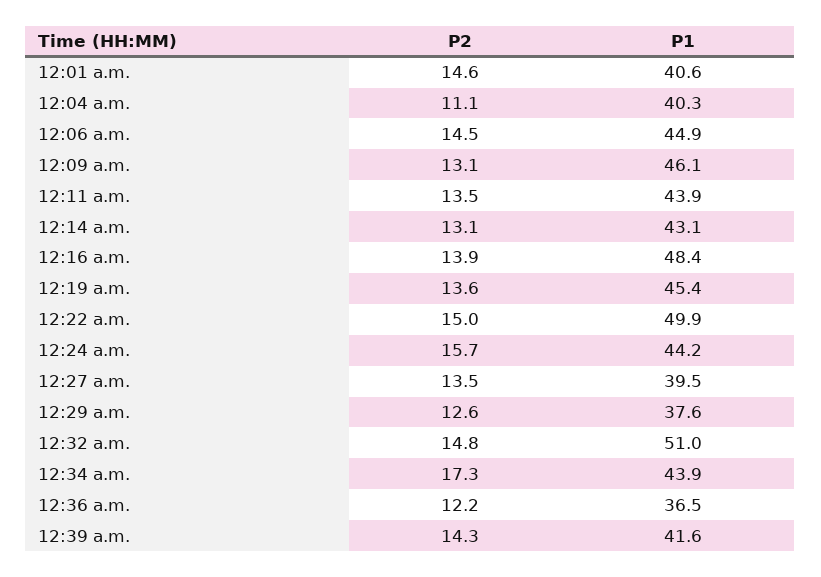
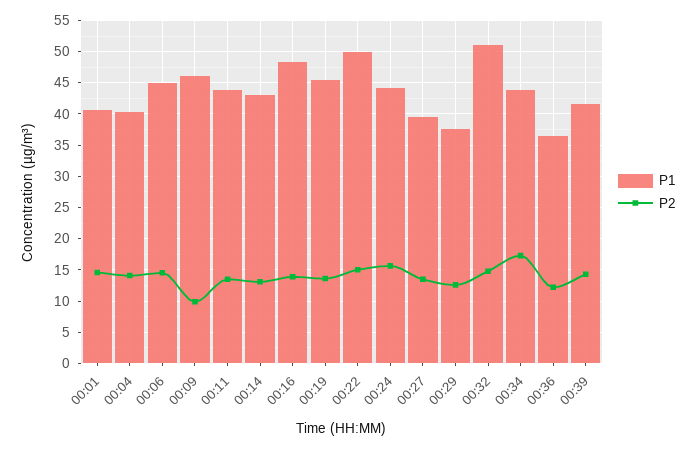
P2, 12:04 a.m.: 11.1 -> 14
P2, 12:09 a.m.: 13.1 -> 10

